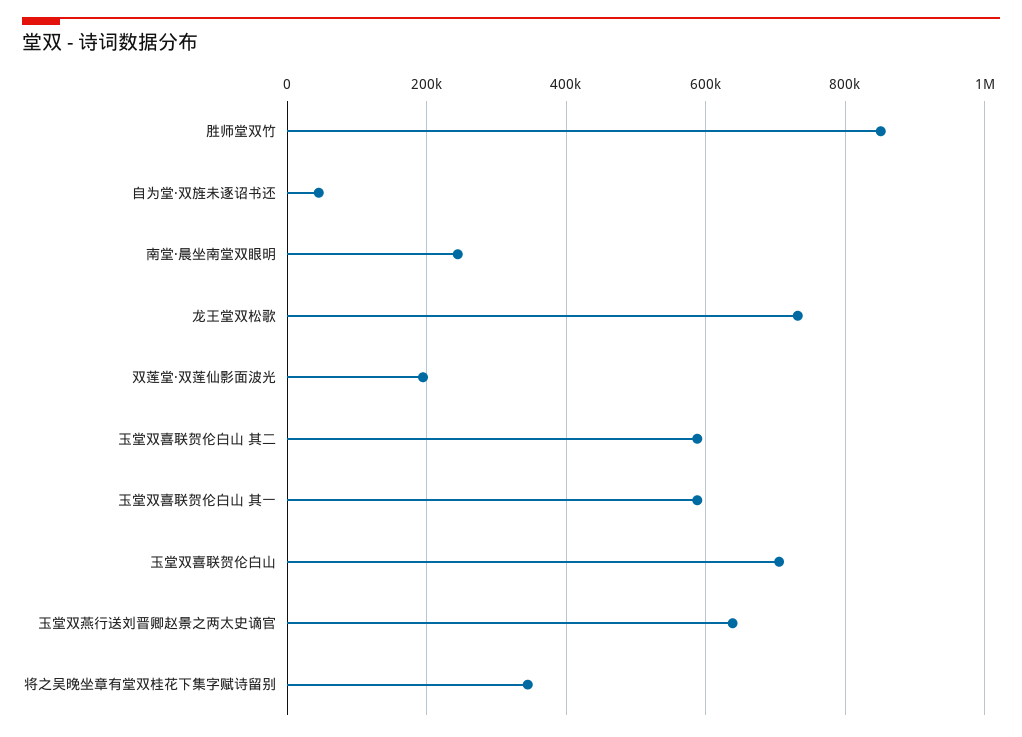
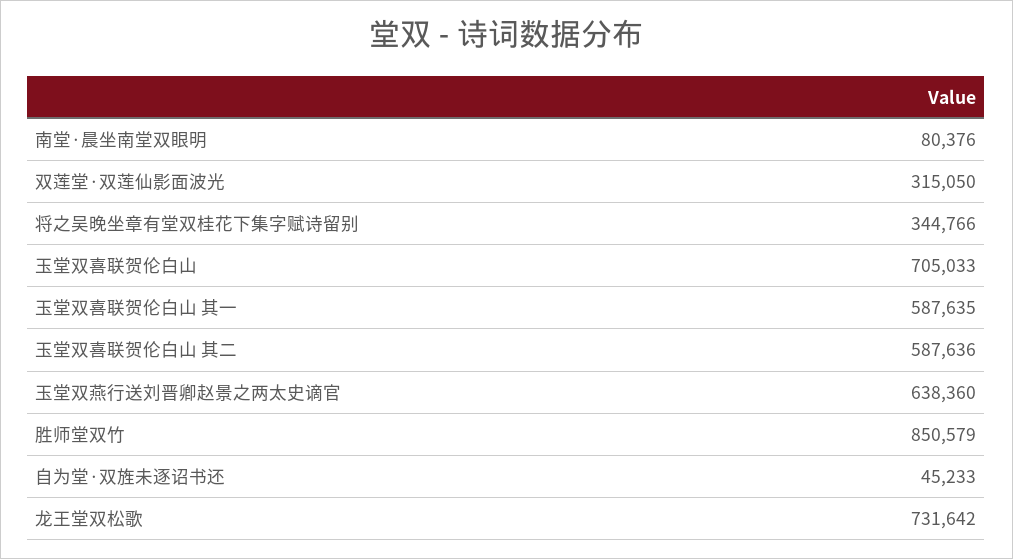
南堂·晨坐南堂双眼明: 240000 -> 80376
双莲堂·双莲仙影面波光: 200000 -> 315050

